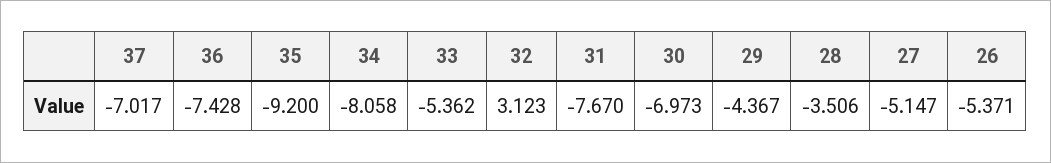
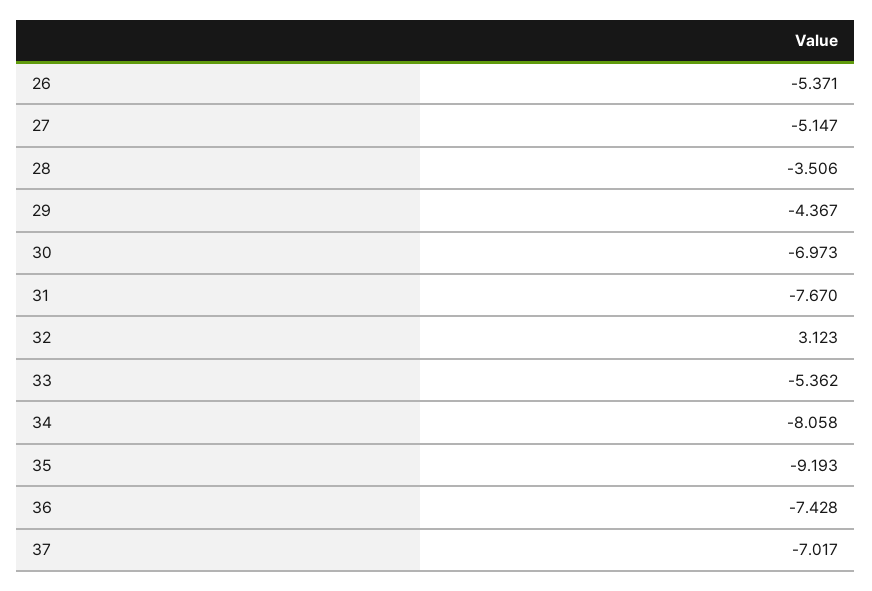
35: -9.2 -> -9.193

